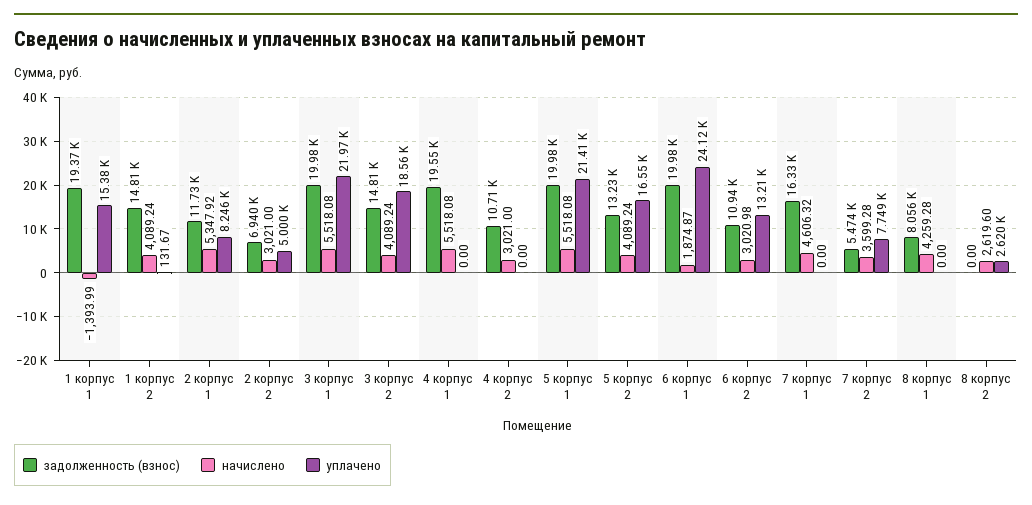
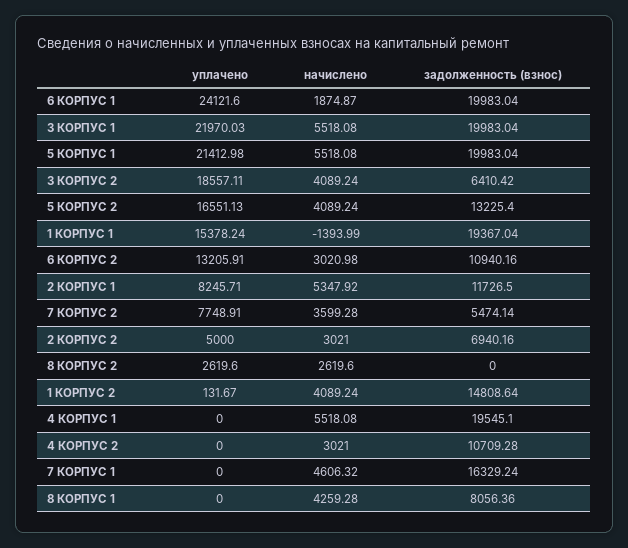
задолженность (взнос), 3 корпус 2: 14810 -> 6410.42

